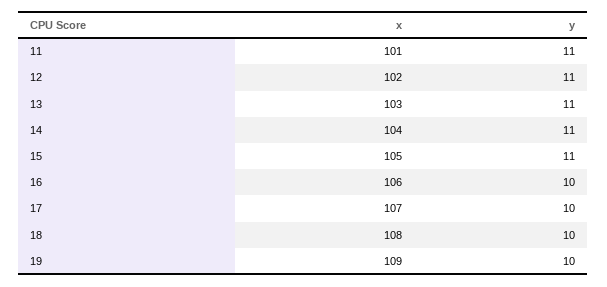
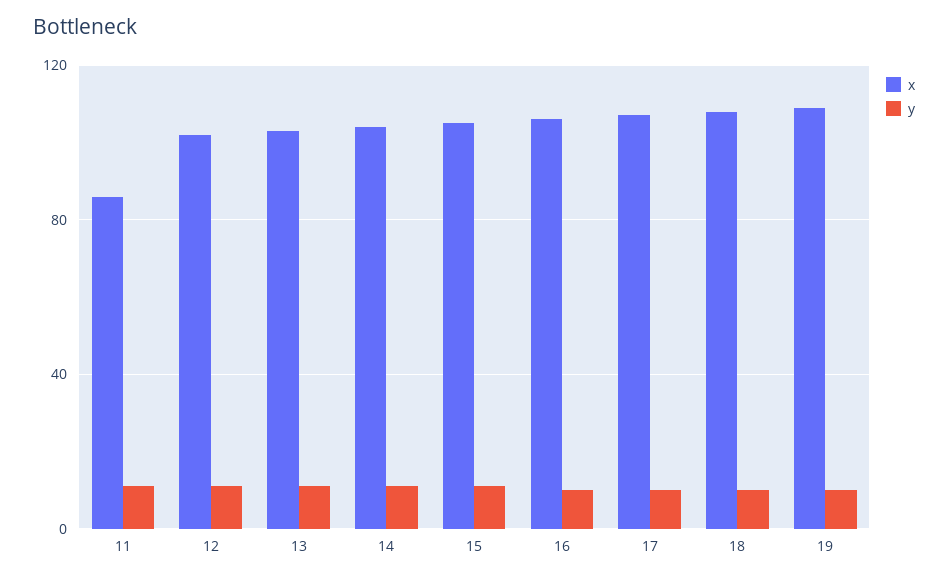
x, 11: 101 -> 85

